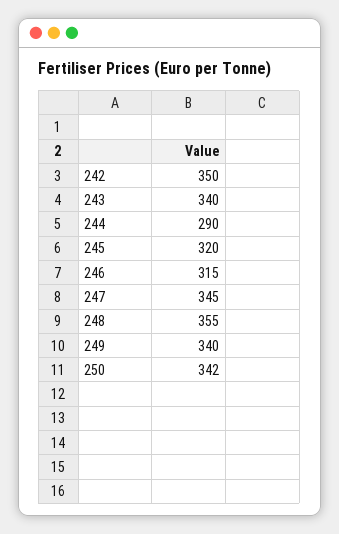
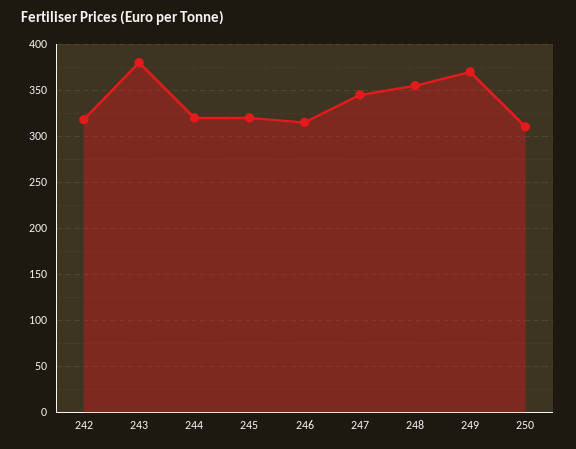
242: 350 -> 320
243: 340 -> 380
244: 290 -> 320
249: 340 -> 370
250: 342 -> 310

